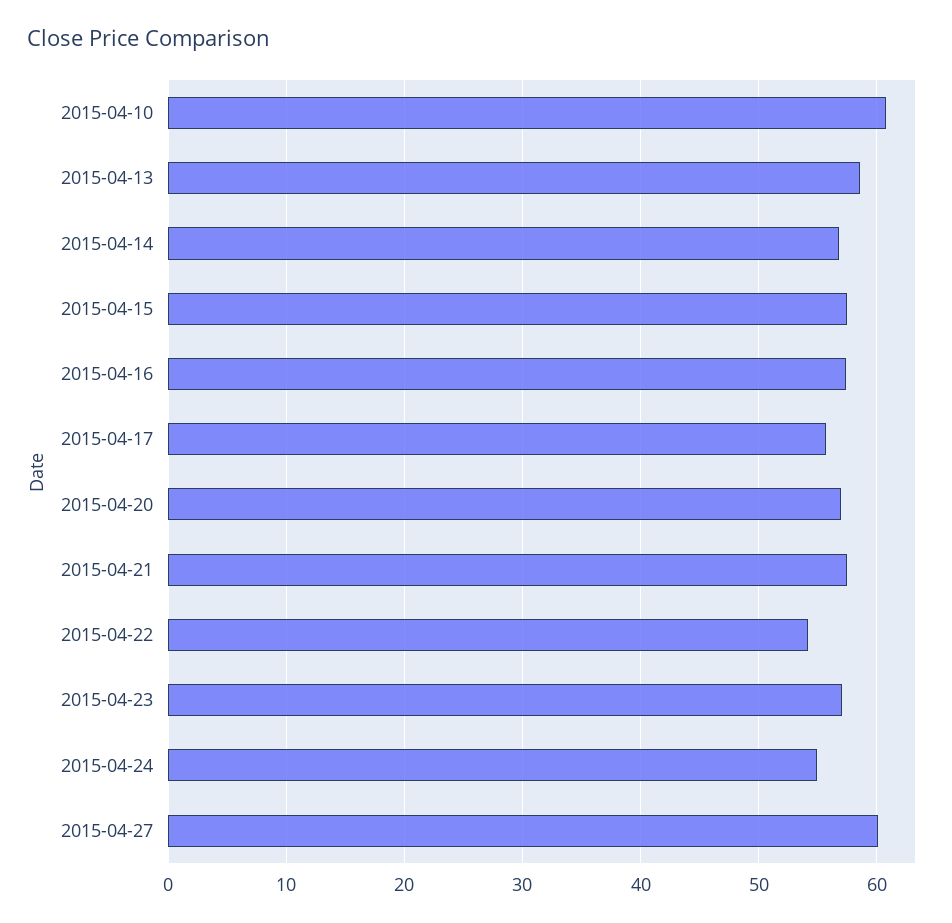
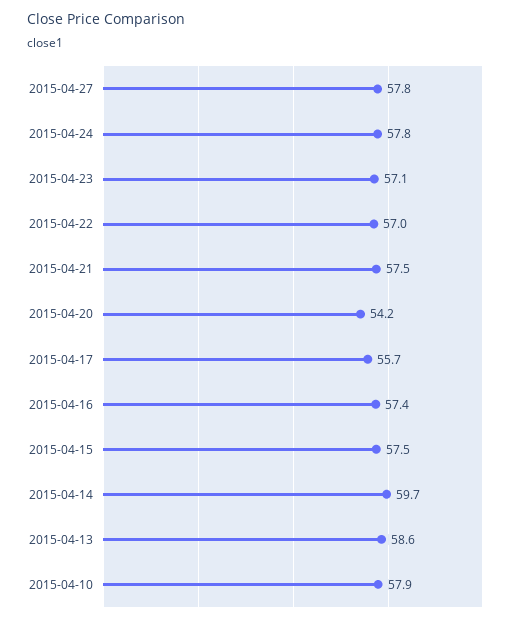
2015-04-10: 61 -> 57.9
2015-04-14: 57 -> 59.7
2015-04-20: 57 -> 54.2
2015-04-22: 54 -> 57
2015-04-24: 55 -> 57.8
2015-04-27: 60 -> 57.8

